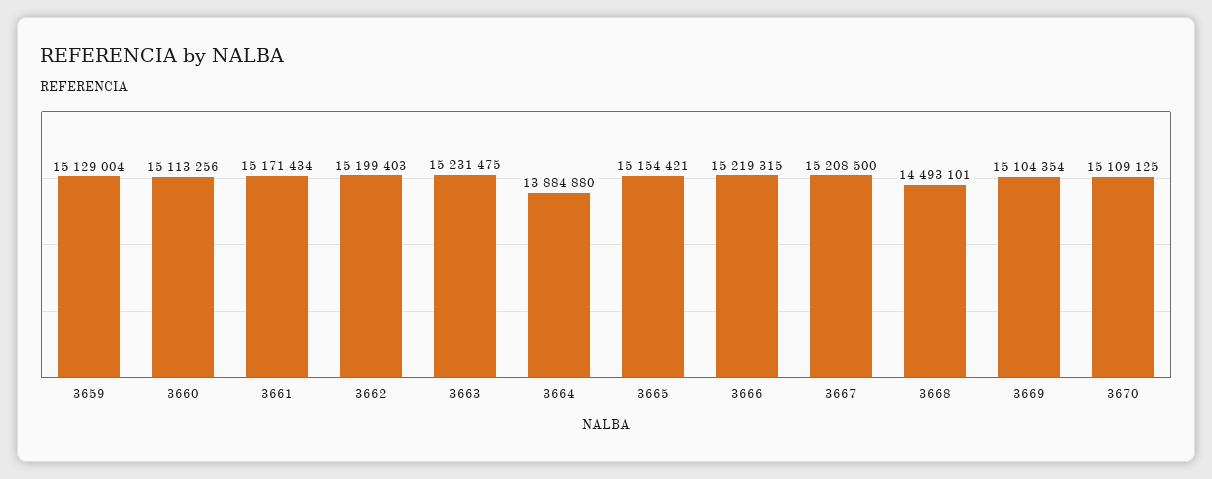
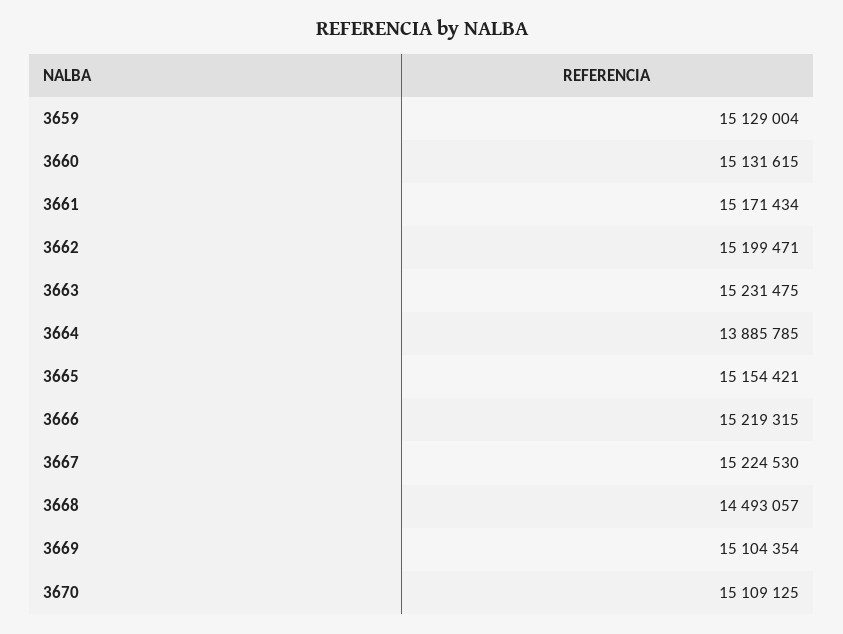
3660: 15113256 -> 15131615
3662: 15199403 -> 15199471
3664: 13884880 -> 13885785
3667: 15208500 -> 15224530
3668: 14493101 -> 14493057

